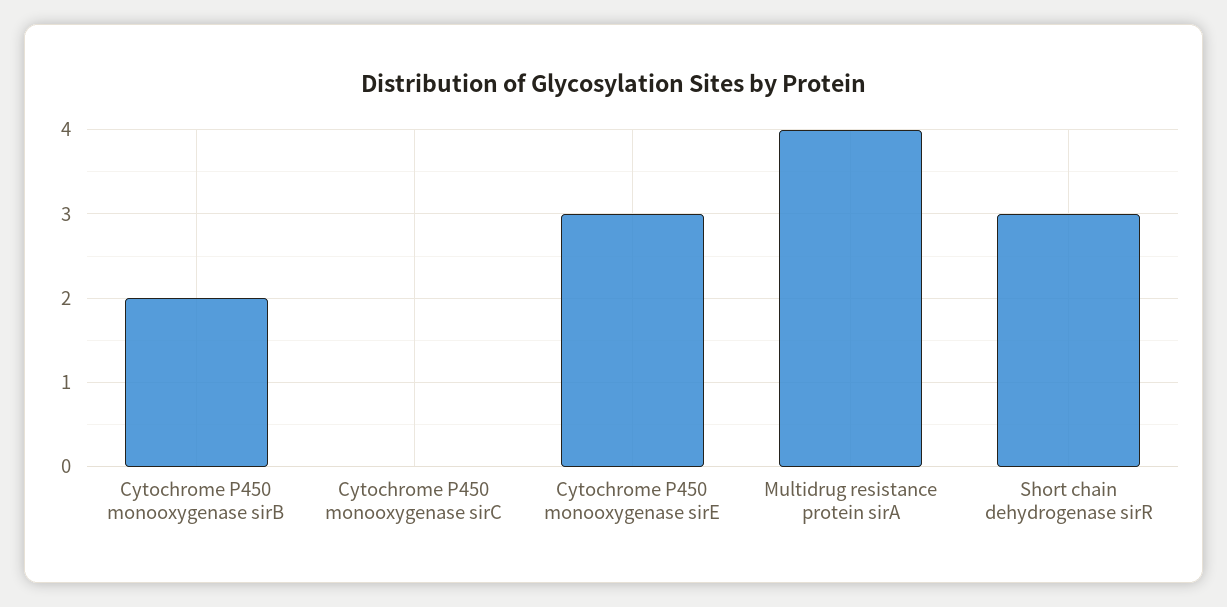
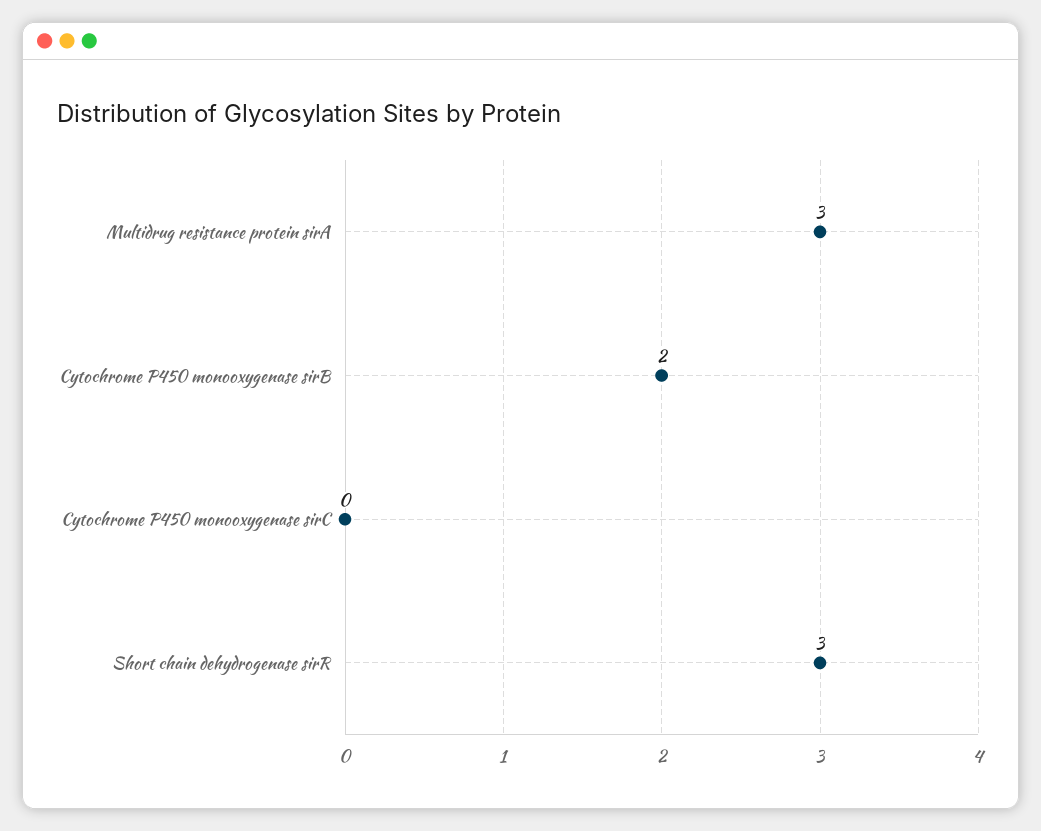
Cytochrome P450 monooxygenase sirE: 3 -> none
Multidrug resistance protein sirA: 4 -> 3

